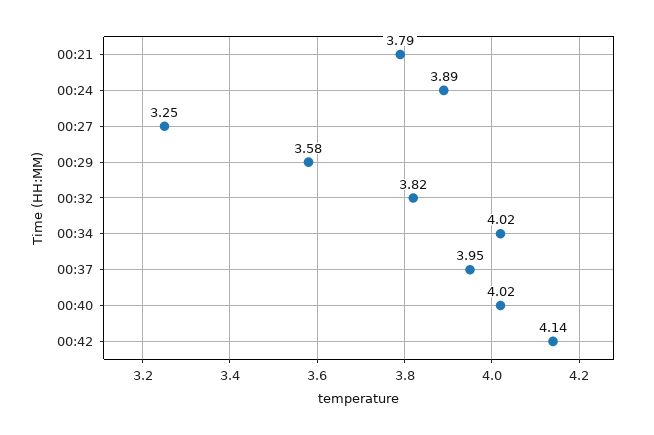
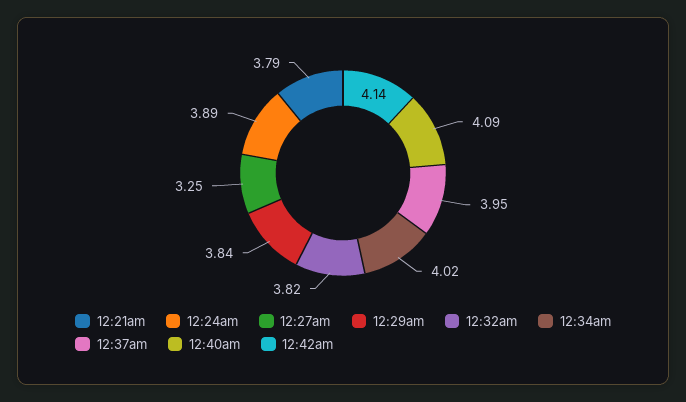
00:29: 3.58 -> 3.84
00:40: 4.02 -> 4.09

